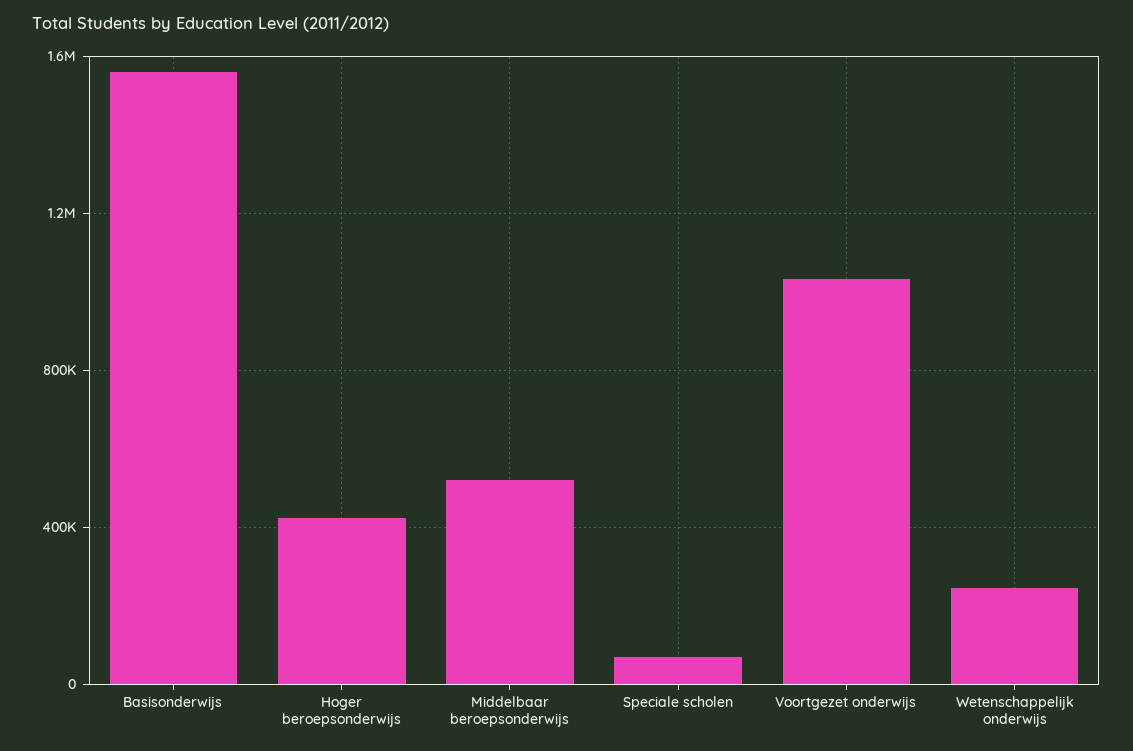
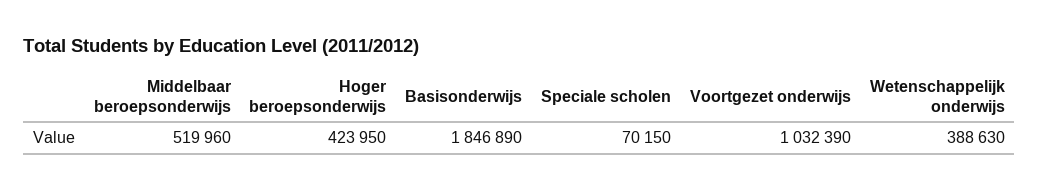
Basisonderwijs: 1550000 -> 1846890
Wetenschappelijk onderwijs: 250000 -> 388630

